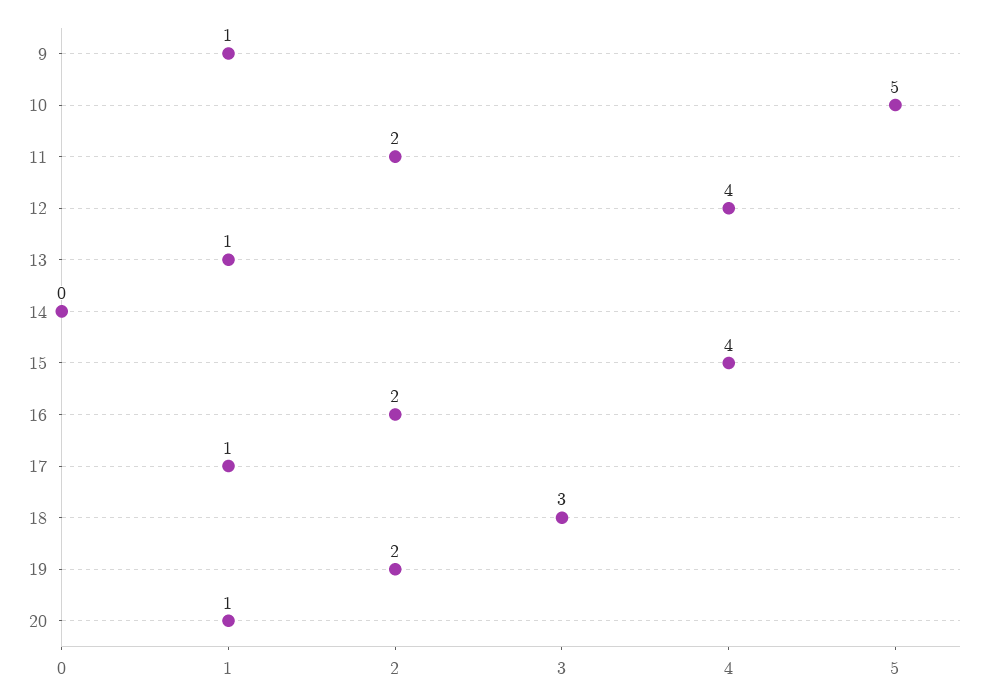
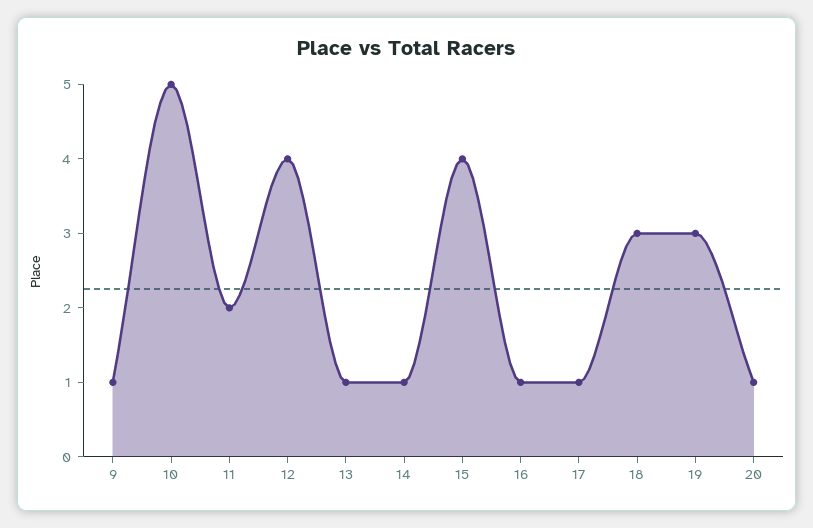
14: 0 -> 1
16: 2 -> 1
19: 2 -> 3

